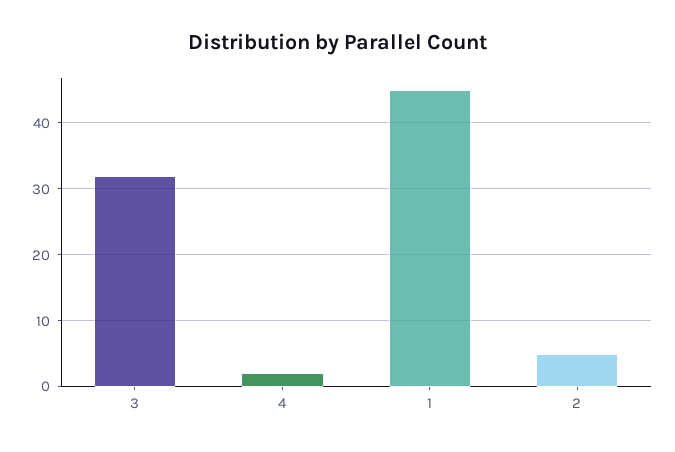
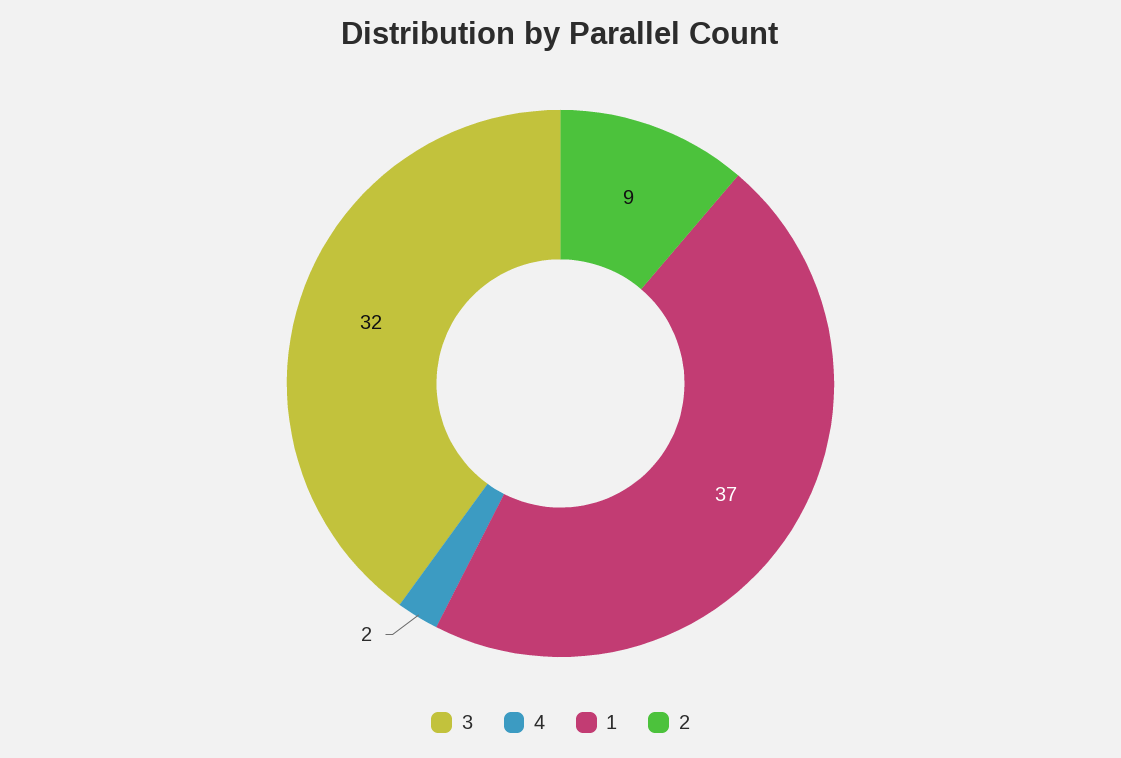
1: 45 -> 37
2: 5 -> 9

